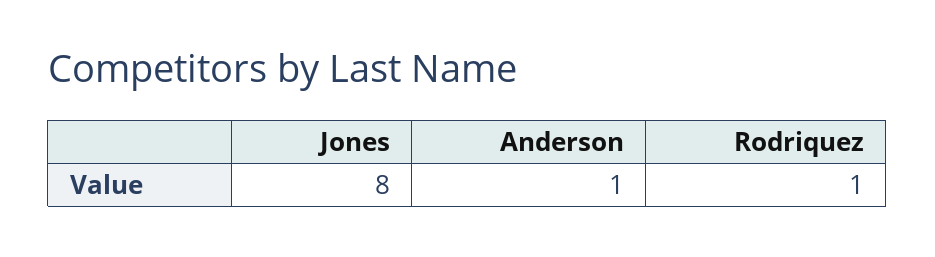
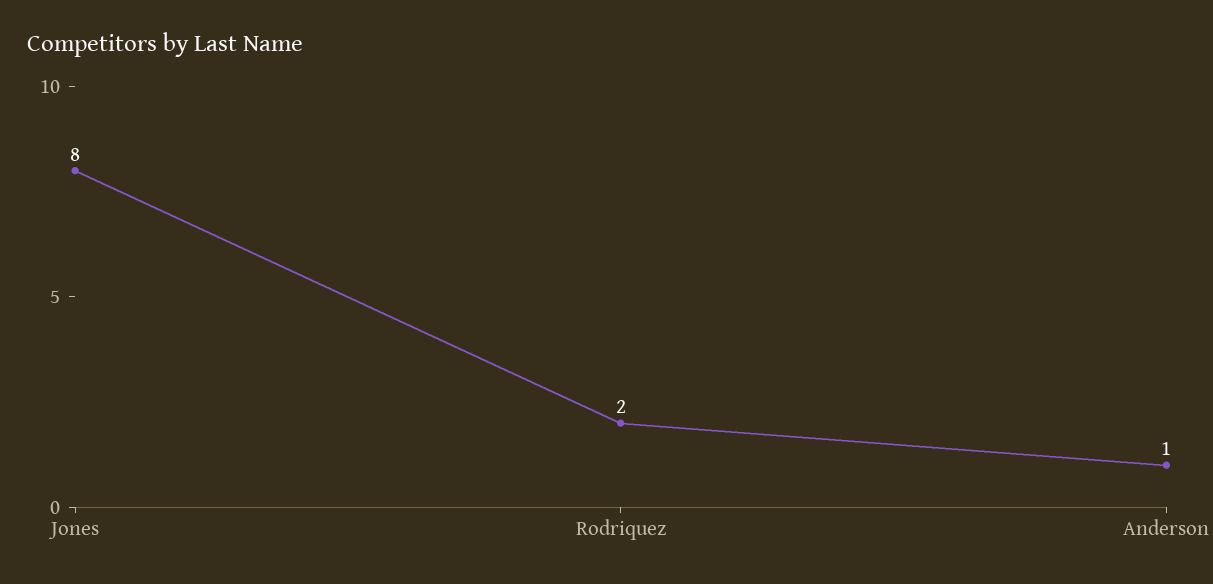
Rodriquez: 1 -> 2

